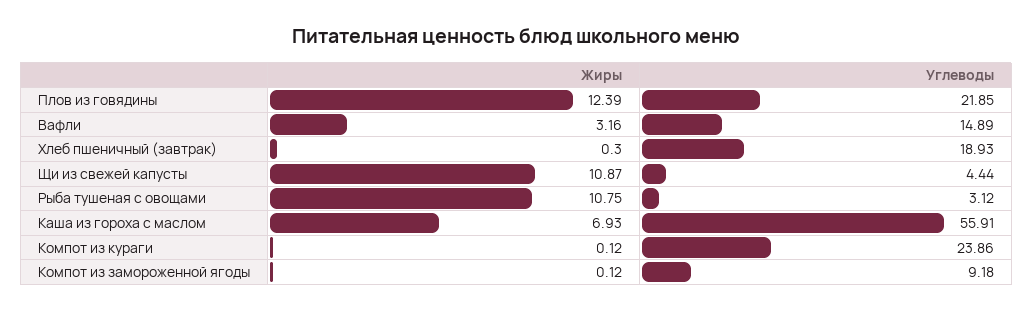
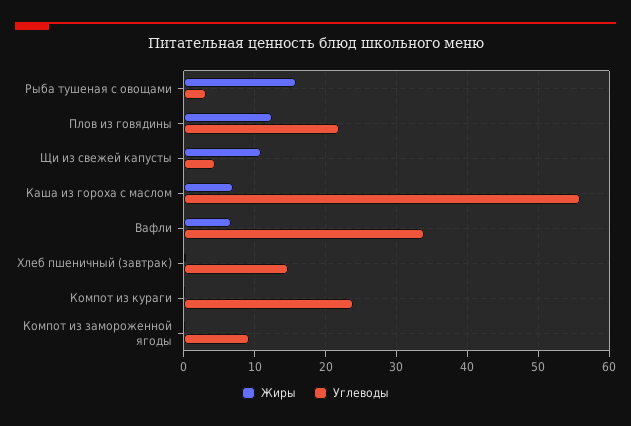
Жиры, Вафли: 3.16 -> 7
Углеводы, Вафли: 14.89 -> 34
Углеводы, Хлеб пшеничный (завтрак): 18.93 -> 15
Жиры, Рыба тушеная с овощами: 10.75 -> 16

